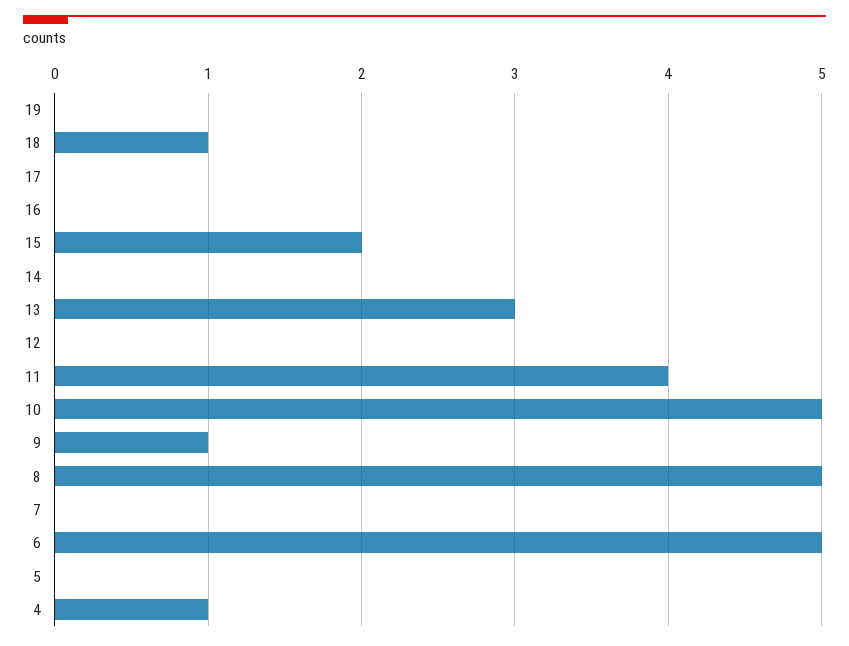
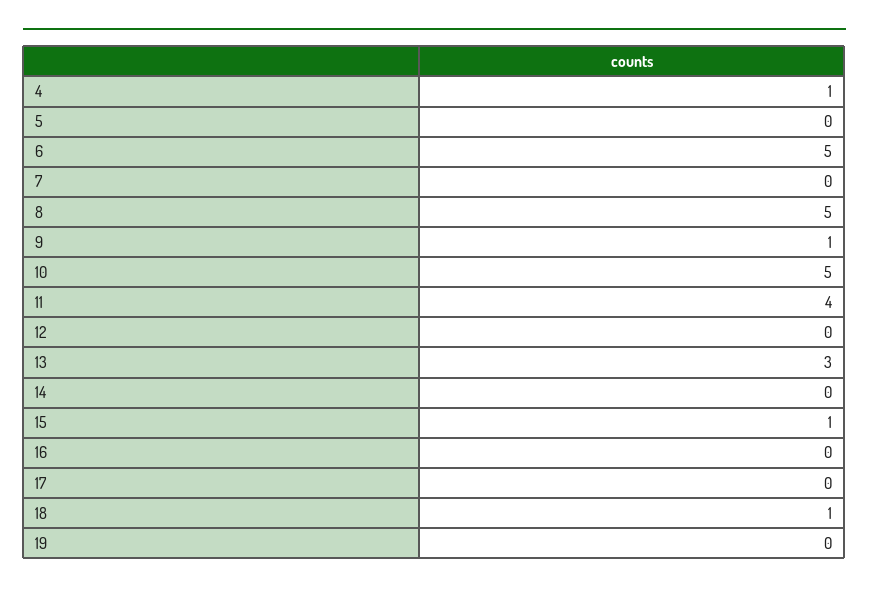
15: 2 -> 1

